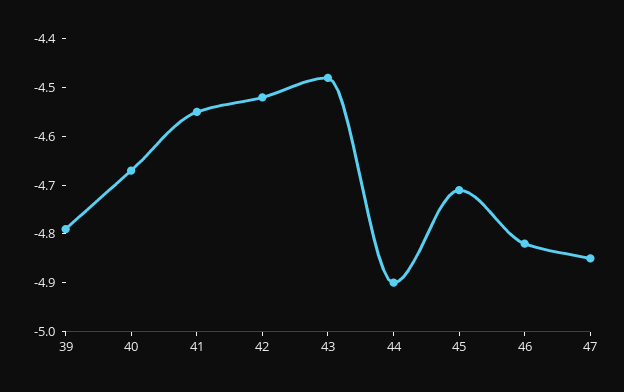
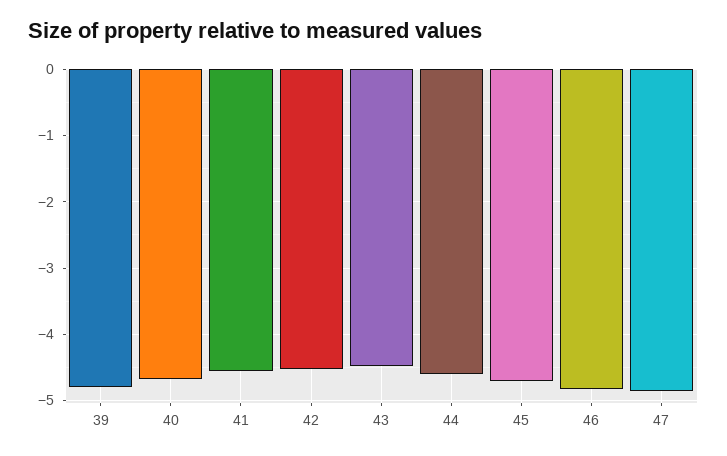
44: -4.9 -> -4.6

